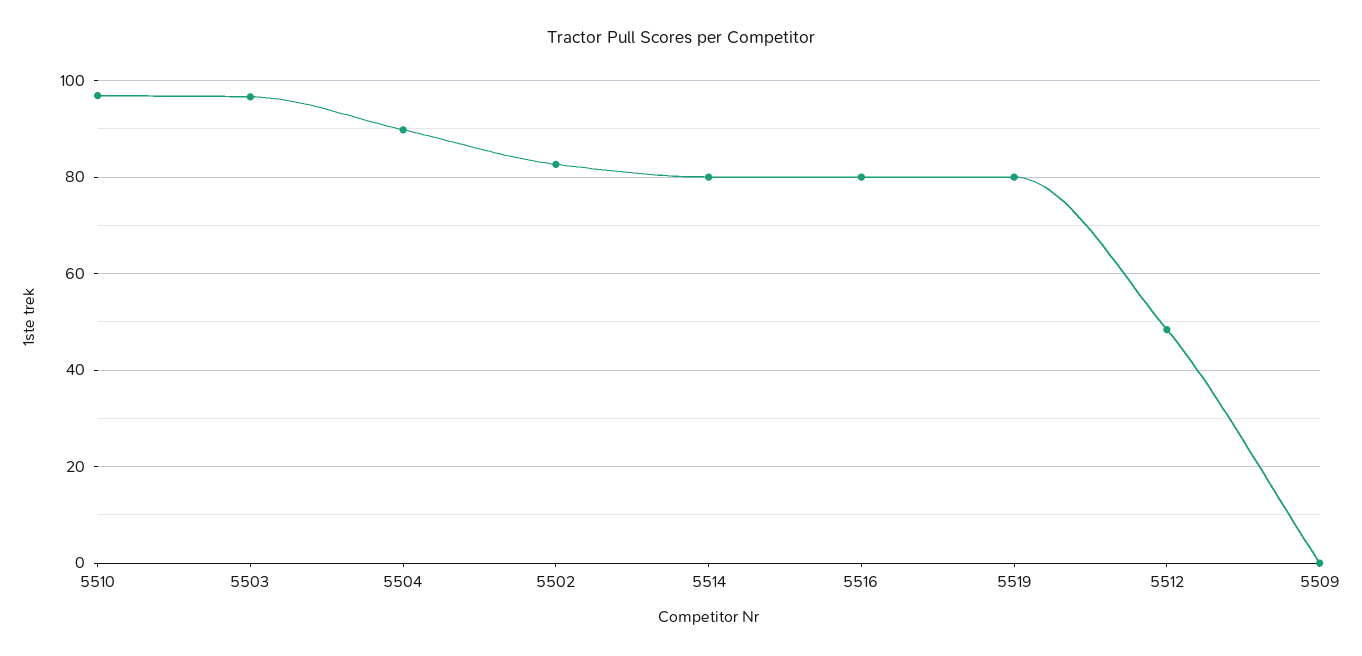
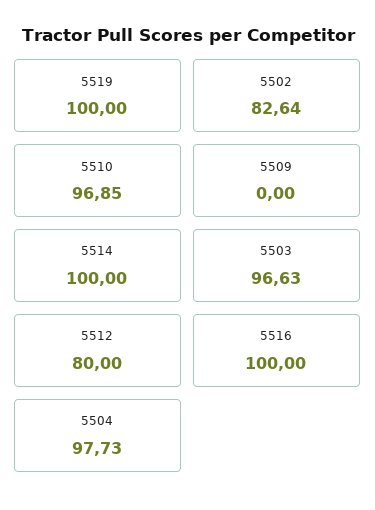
5504: 90 -> 97.73
5514: 80 -> 100
5516: 80 -> 100
5519: 80 -> 100
5512: 48 -> 80

